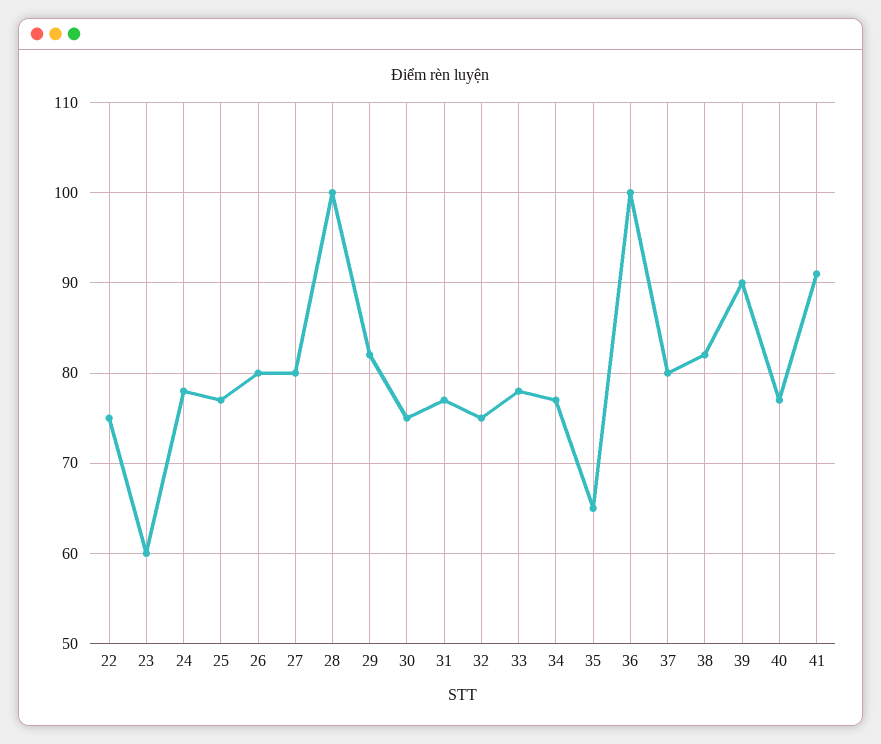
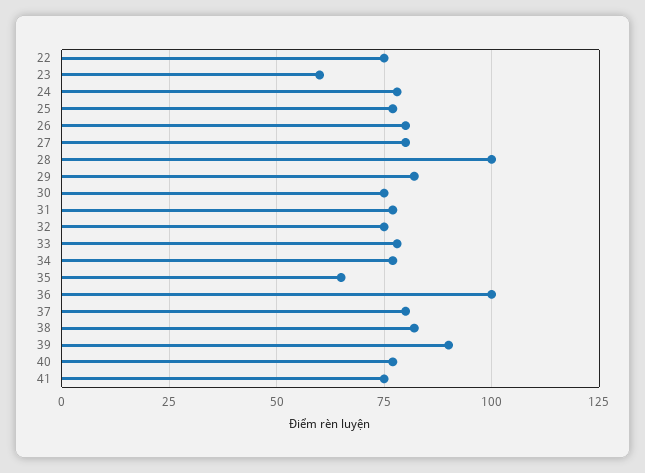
41: 91 -> 75

